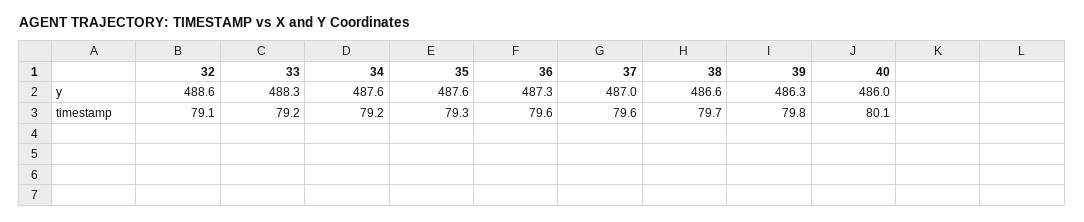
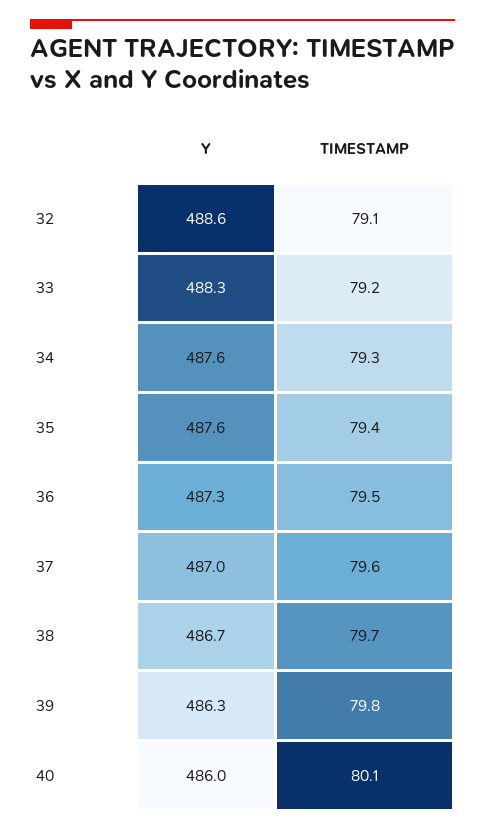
38, y: 486.6 -> 486.7
34, timestamp: 79.2 -> 79.3
35, timestamp: 79.3 -> 79.4
36, timestamp: 79.6 -> 79.5

